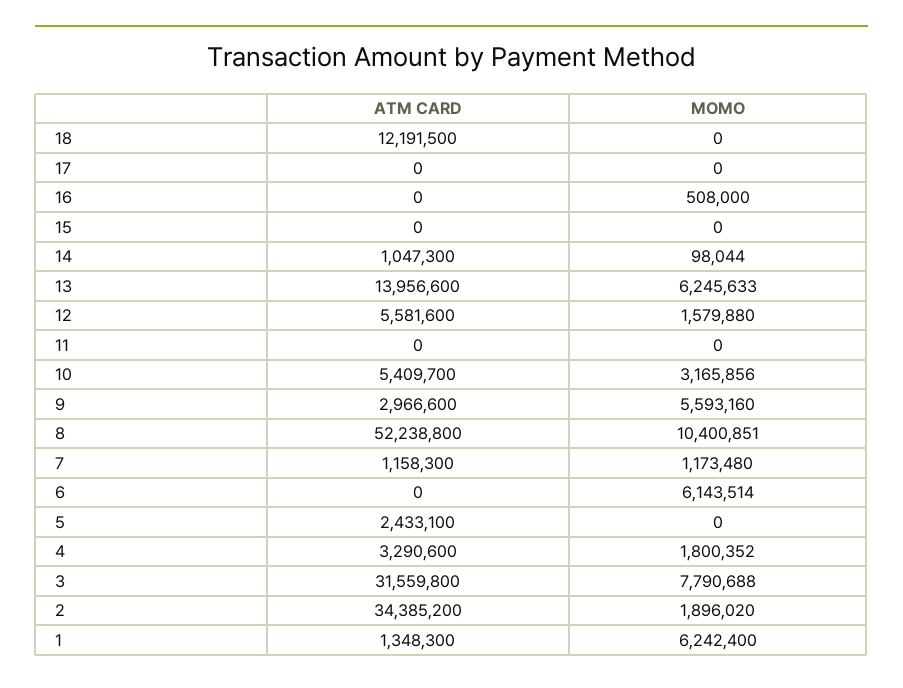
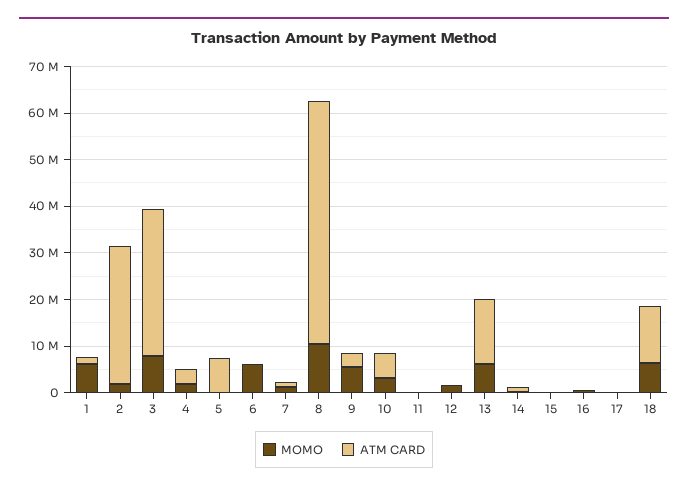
MOMO, 18: 0 -> 6000000
ATM CARD, 12: 5581600 -> 0
ATM CARD, 5: 2433100 -> 8000000
ATM CARD, 2: 34385200 -> 30000000

